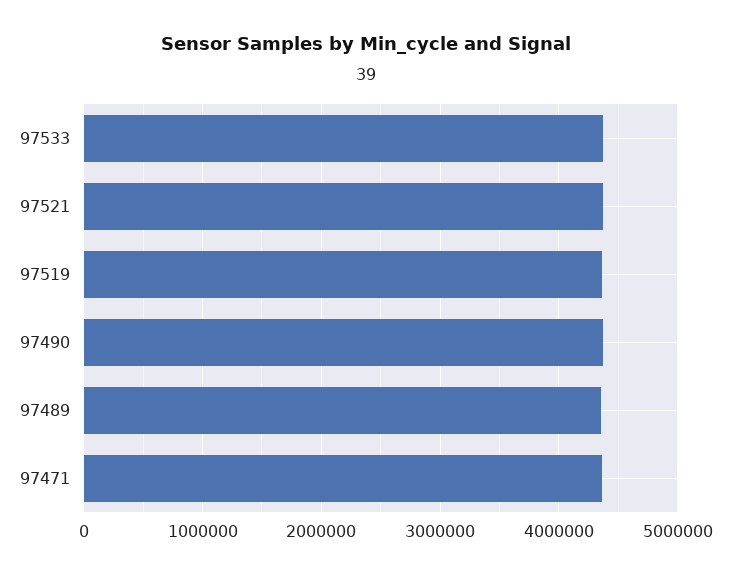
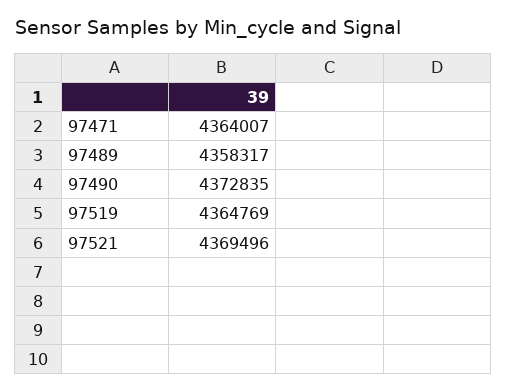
97533: 4400000 -> none

